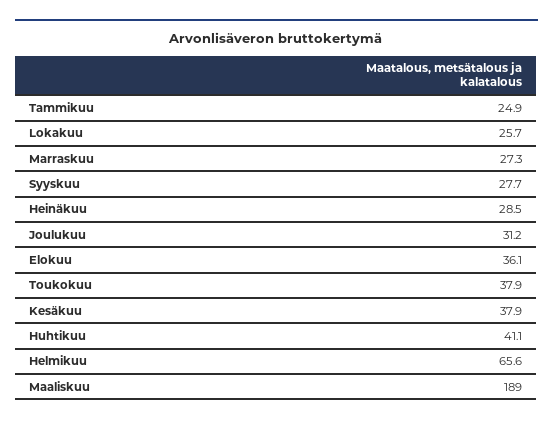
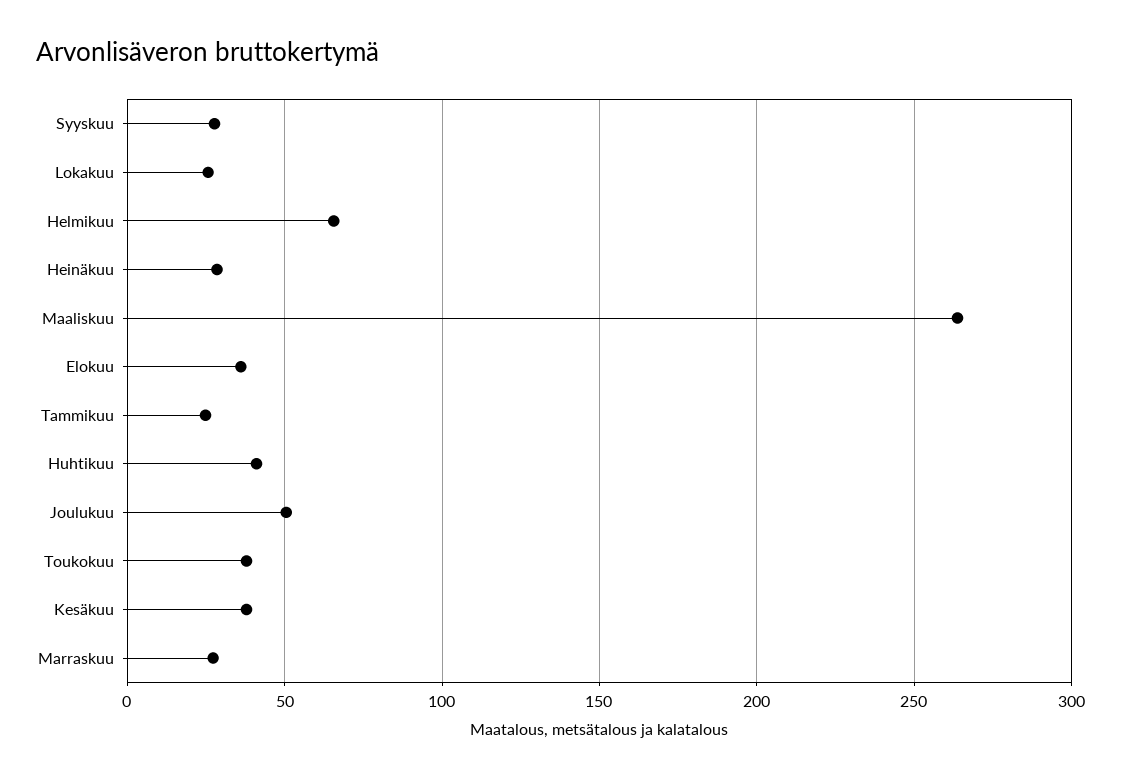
Joulukuu: 31.2 -> 50
Maaliskuu: 189 -> 265

